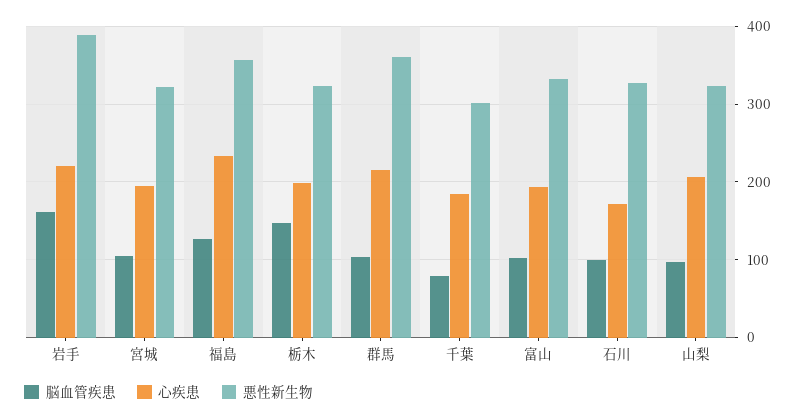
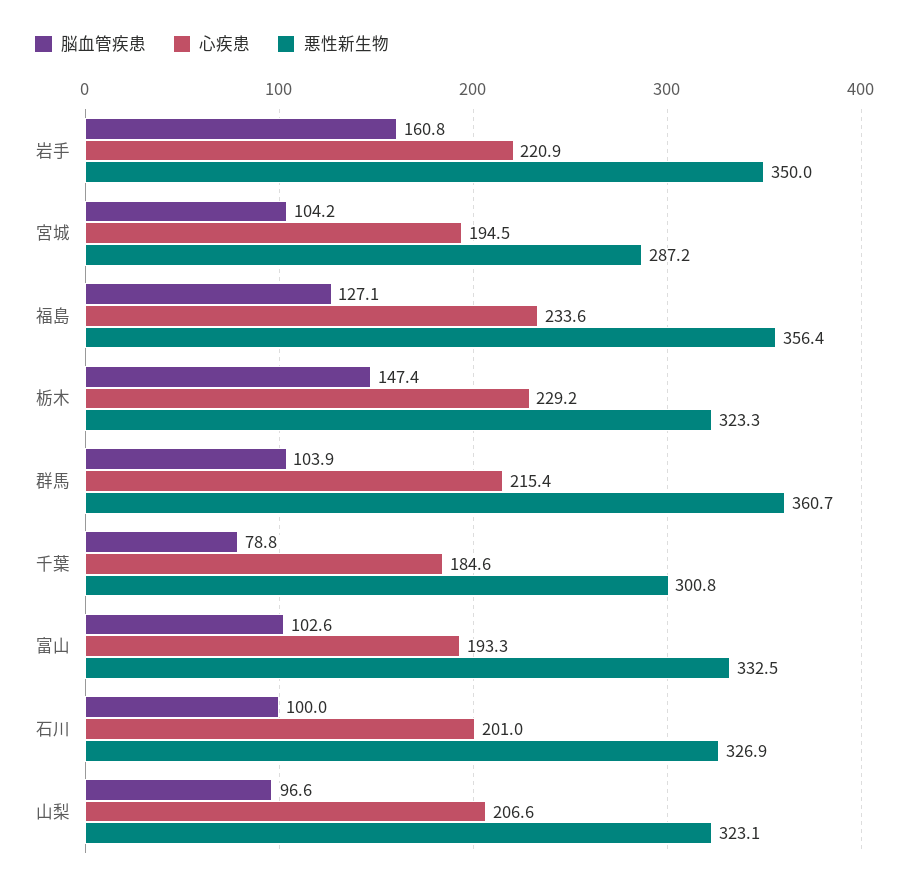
悪性新生物, 岩手: 390 -> 350
悪性新生物, 宮城: 320 -> 287.2
心疾患, 栃木: 200 -> 229.2
心疾患, 石川: 170 -> 201

